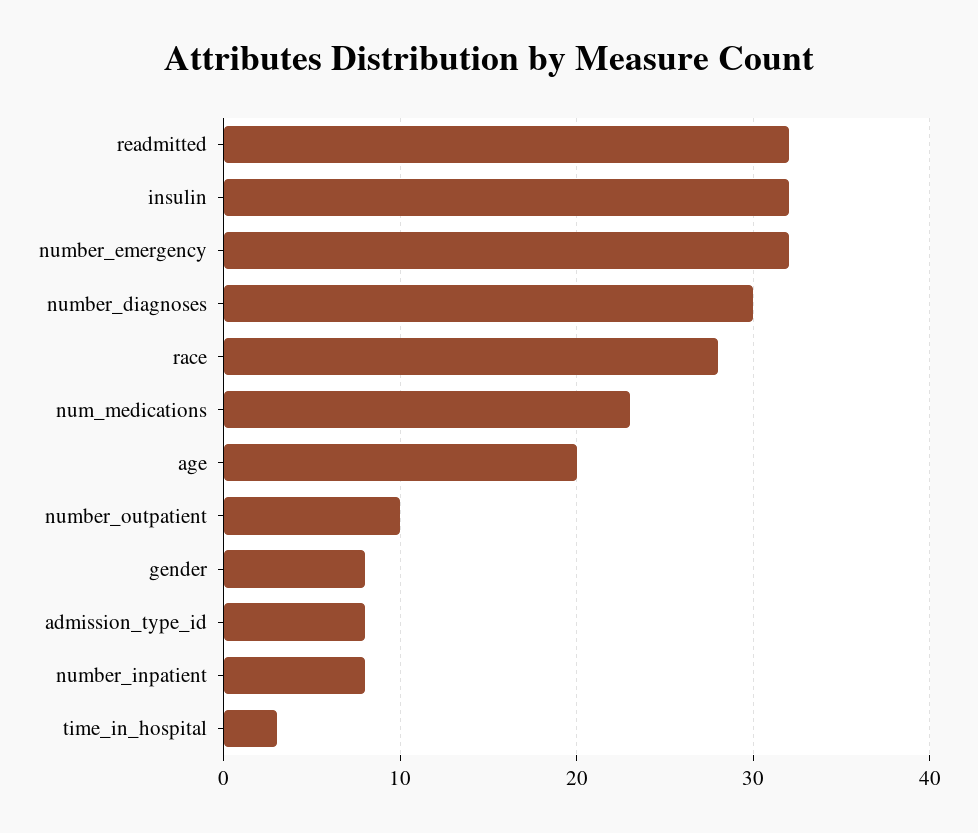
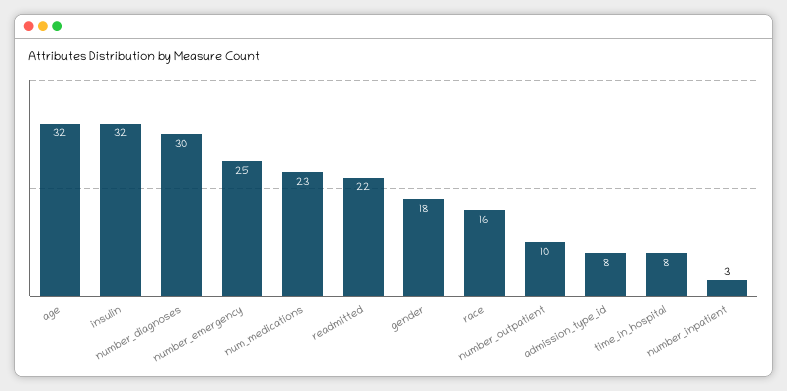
readmitted: 32 -> 22
number_emergency: 32 -> 25
race: 28 -> 16
age: 20 -> 32
gender: 8 -> 18
number_inpatient: 8 -> 3
time_in_hospital: 3 -> 8

